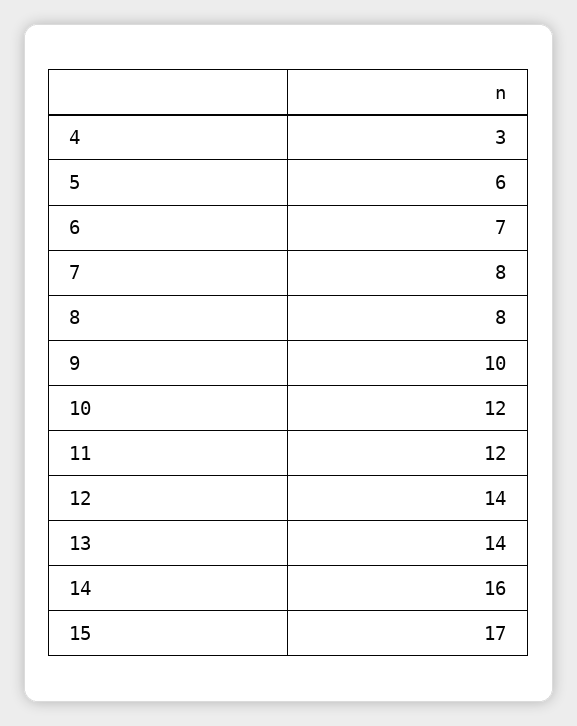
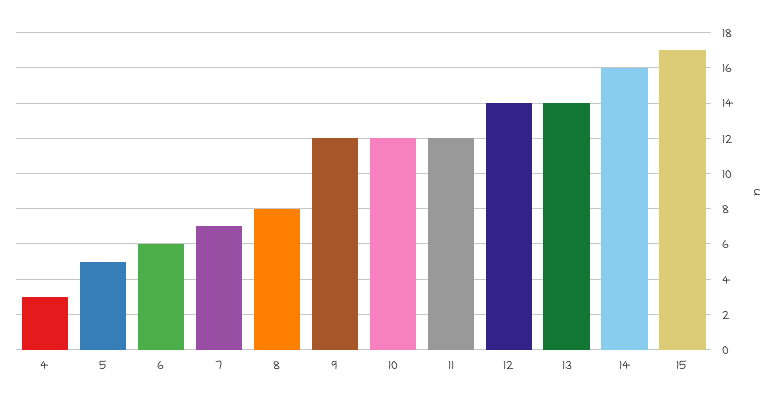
5: 6 -> 5
6: 7 -> 6
7: 8 -> 7
9: 10 -> 12

